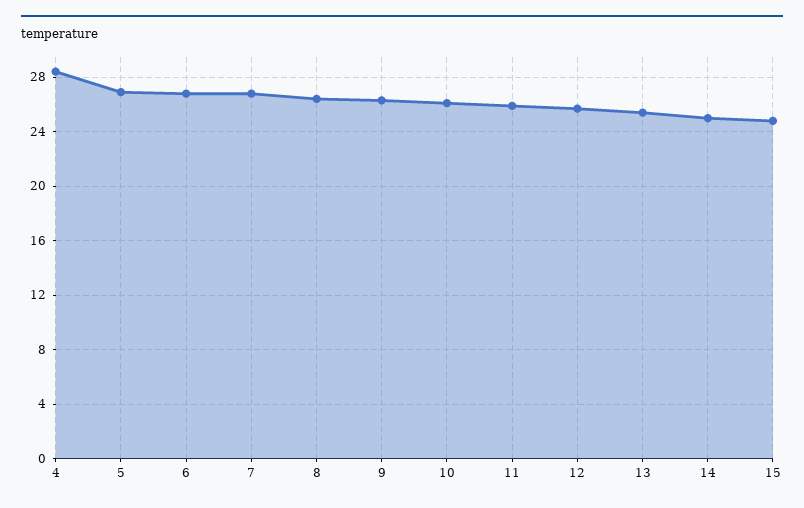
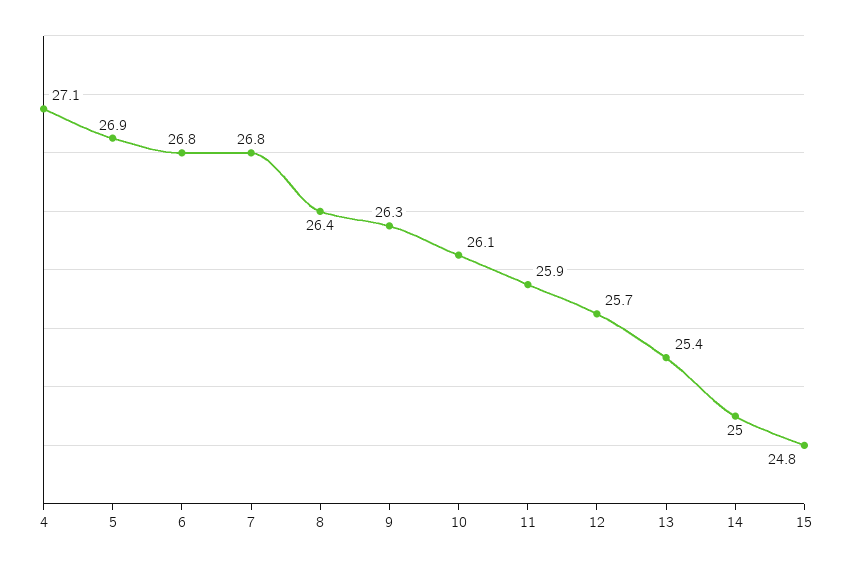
4: 28.5 -> 27.1

